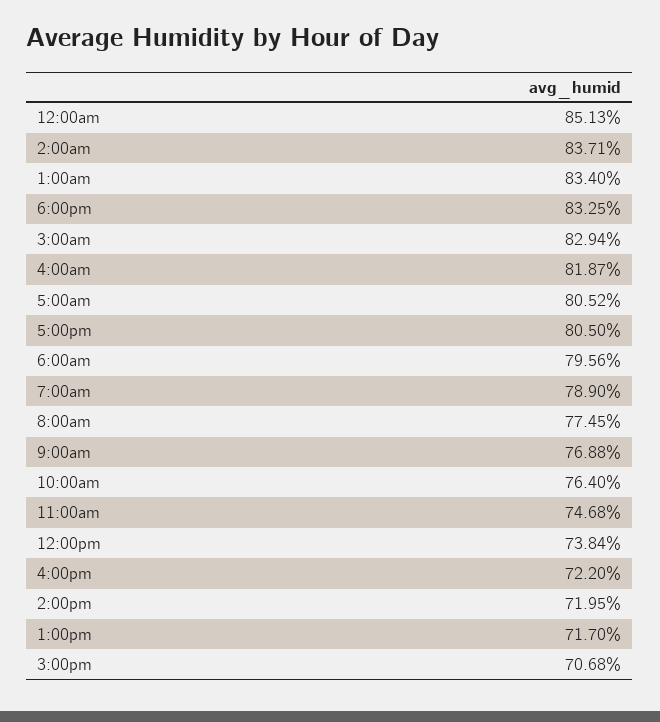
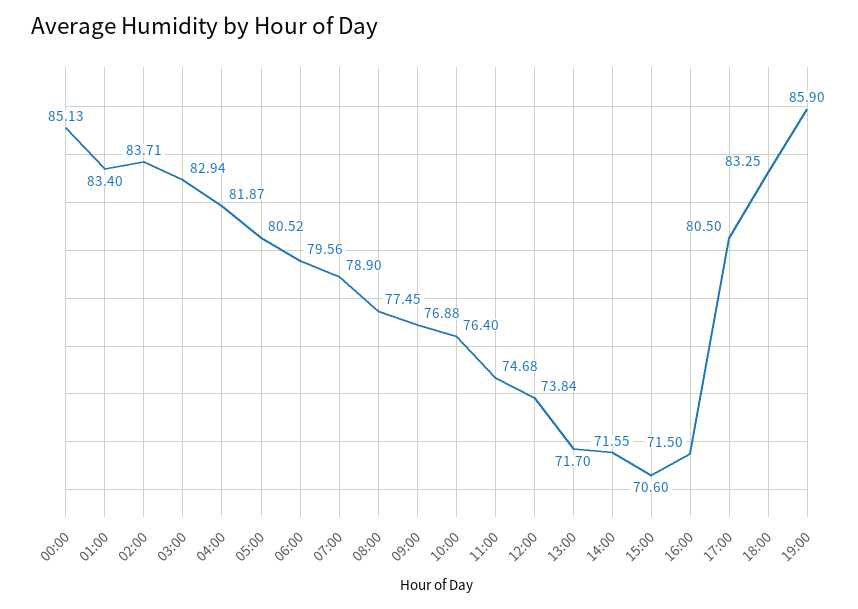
4:00pm: 72.2 -> 71.5
2:00pm: 71.95 -> 71.55
3:00pm: 70.68 -> 70.6
19:00: none -> 85.9

